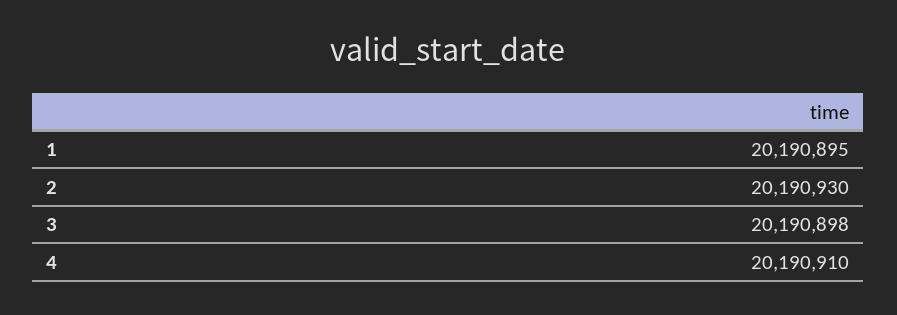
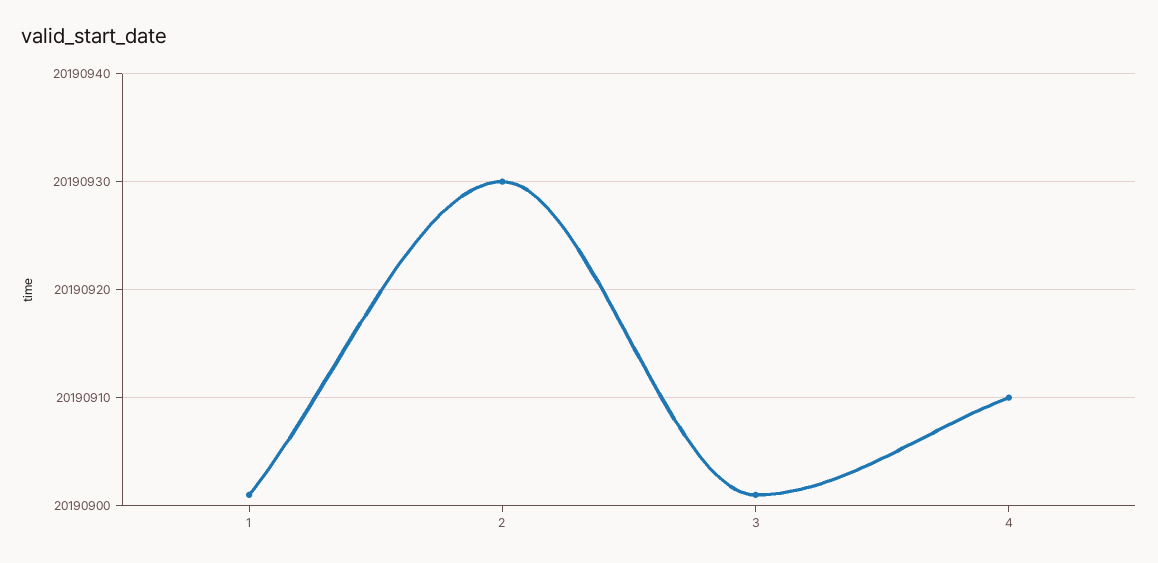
1: 20190895 -> 20190901
3: 20190898 -> 20190901

